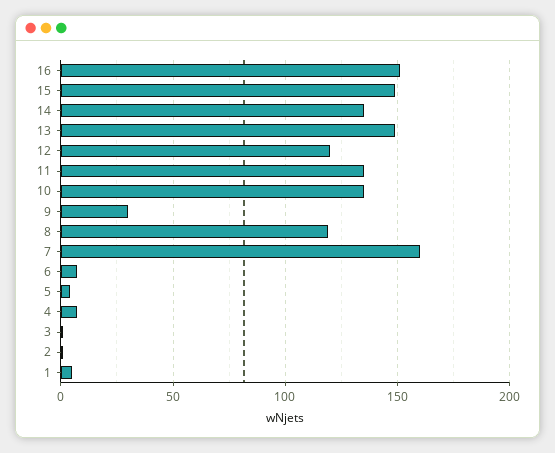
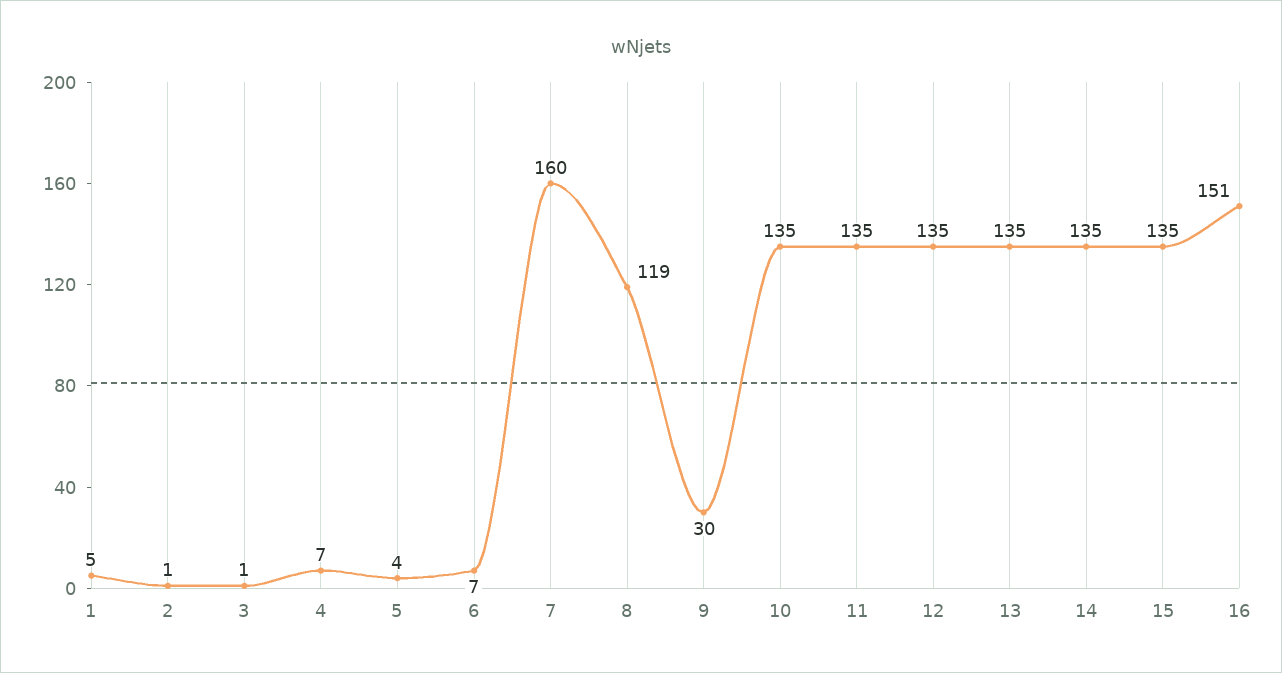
15: 150 -> 135
13: 150 -> 135
12: 120 -> 135

